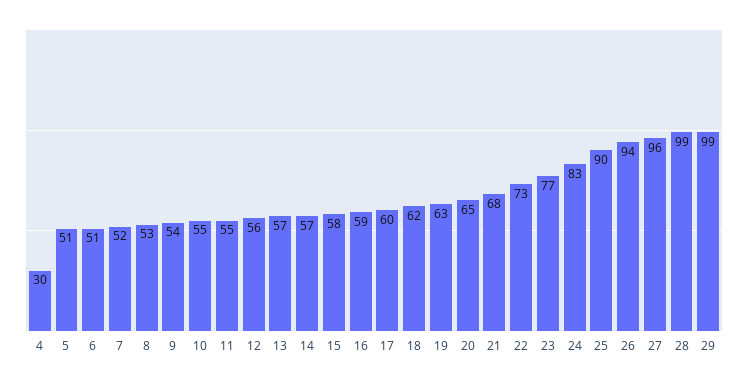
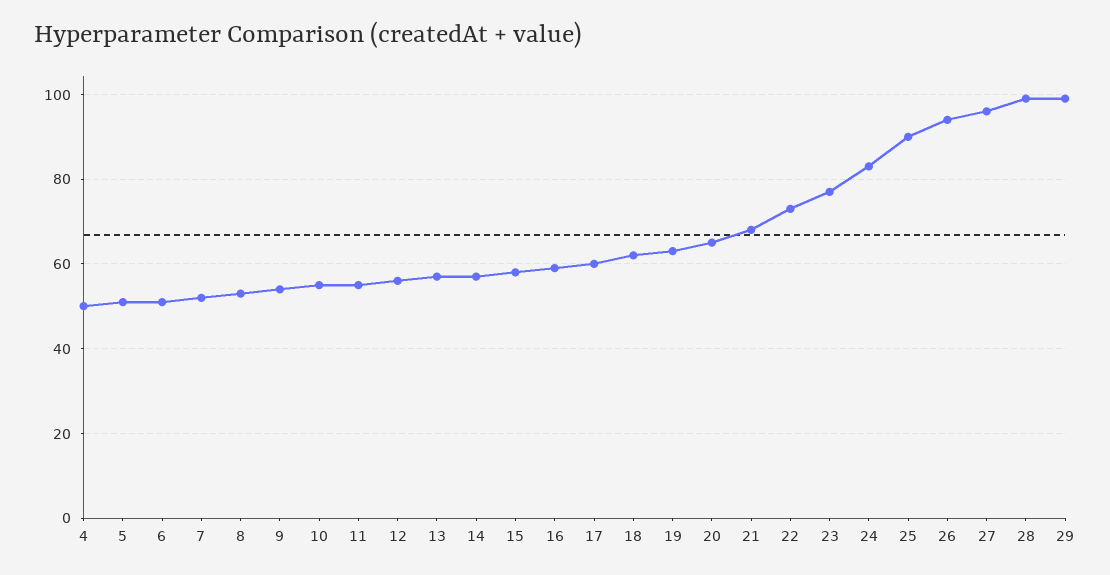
4: 30 -> 50

